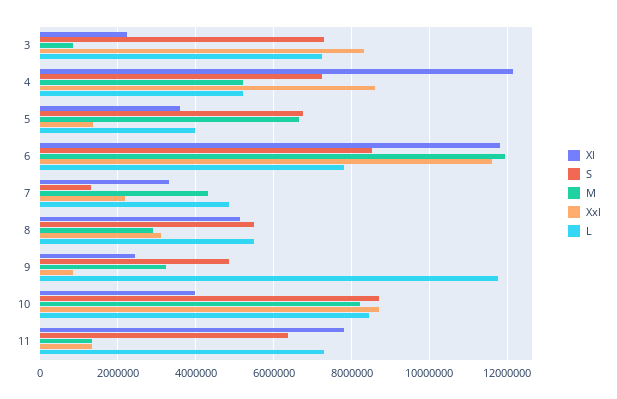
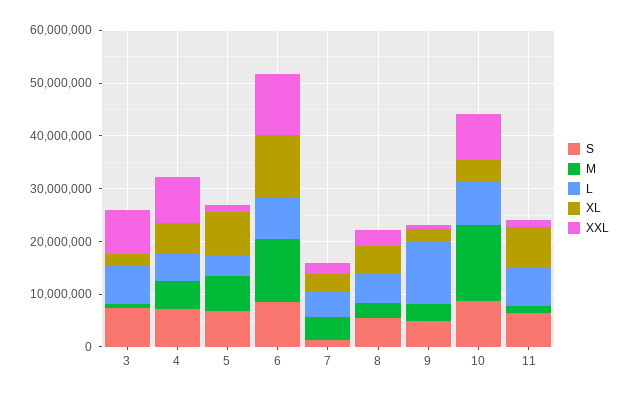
Xl, 4: 12200000 -> 6000000
Xl, 5: 3600000 -> 8000000
M, 10: 8200000 -> 14000000

